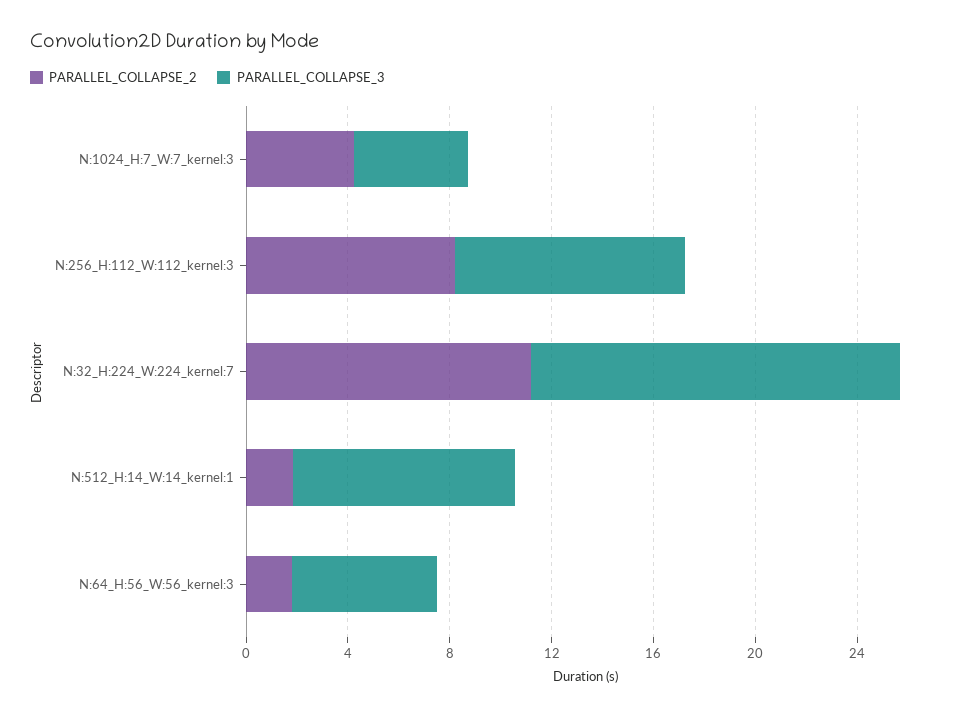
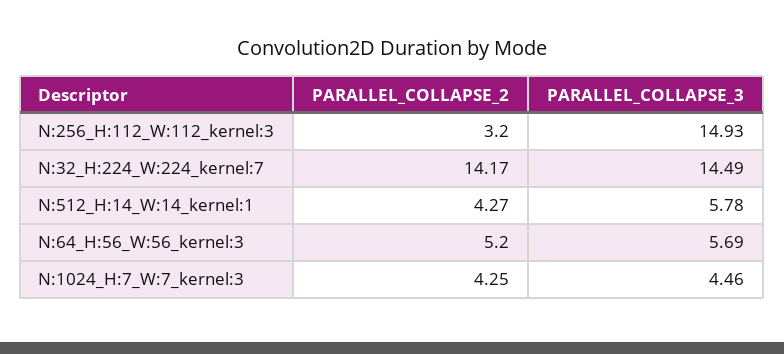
PARALLEL_COLLAPSE_2, N:256_H:112_W:112_kernel:3: 8 -> 3.2
PARALLEL_COLLAPSE_3, N:256_H:112_W:112_kernel:3: 9 -> 14.93
PARALLEL_COLLAPSE_2, N:32_H:224_W:224_kernel:7: 11 -> 14.17
PARALLEL_COLLAPSE_2, N:512_H:14_W:14_kernel:1: 2 -> 4.27
PARALLEL_COLLAPSE_3, N:512_H:14_W:14_kernel:1: 9 -> 5.78
PARALLEL_COLLAPSE_2, N:64_H:56_W:56_kernel:3: 2 -> 5.2

